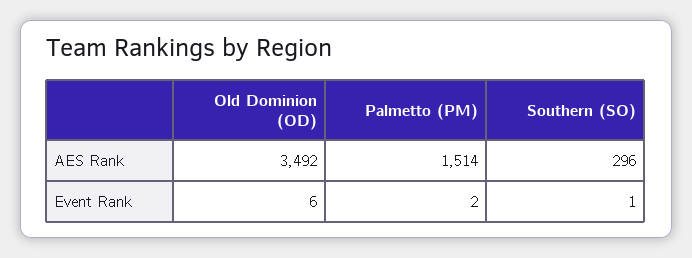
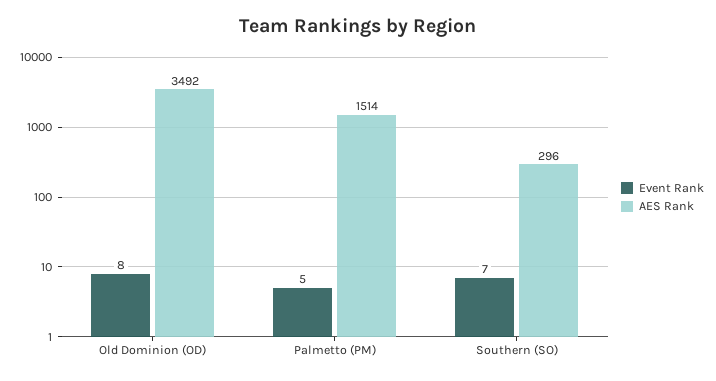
Event Rank, Old Dominion (OD): 6 -> 8
Event Rank, Palmetto (PM): 2 -> 5
Event Rank, Southern (SO): 1 -> 7

